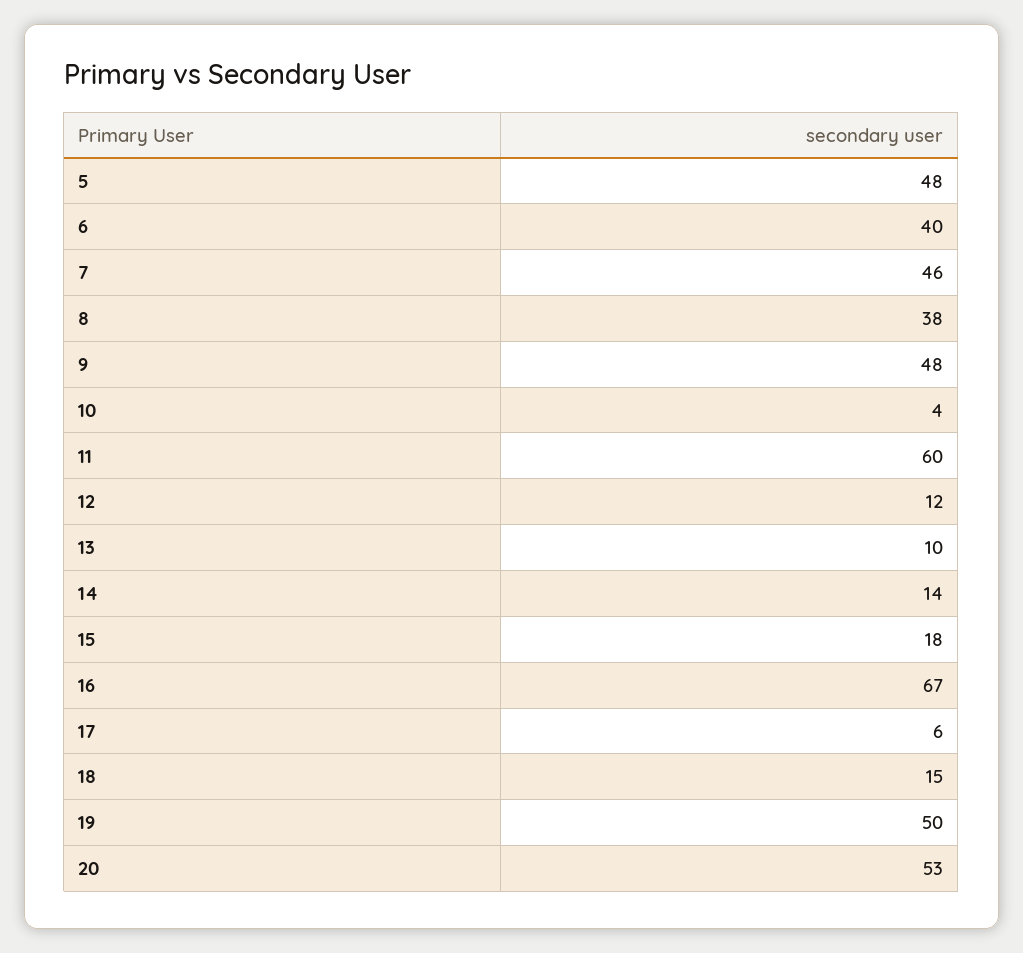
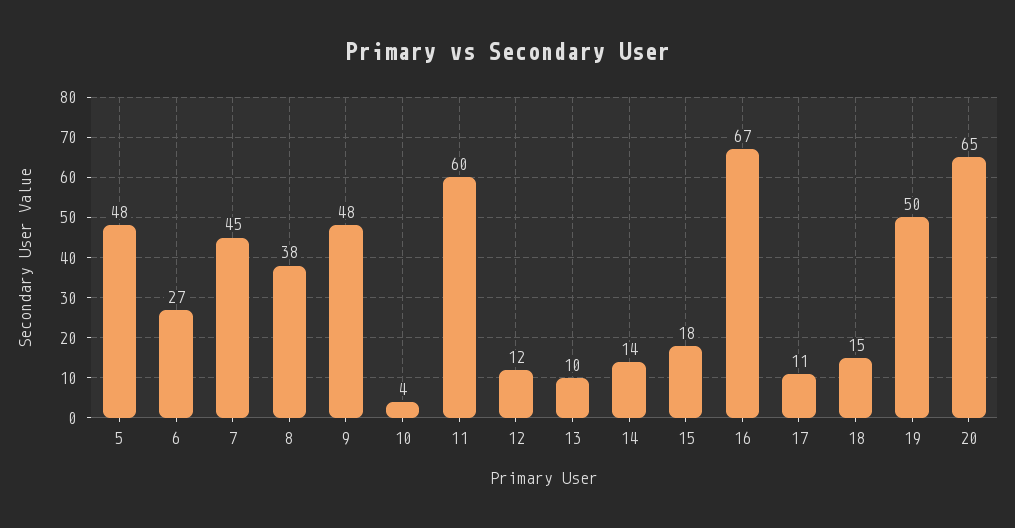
6: 40 -> 27
7: 46 -> 45
17: 6 -> 11
20: 53 -> 65

